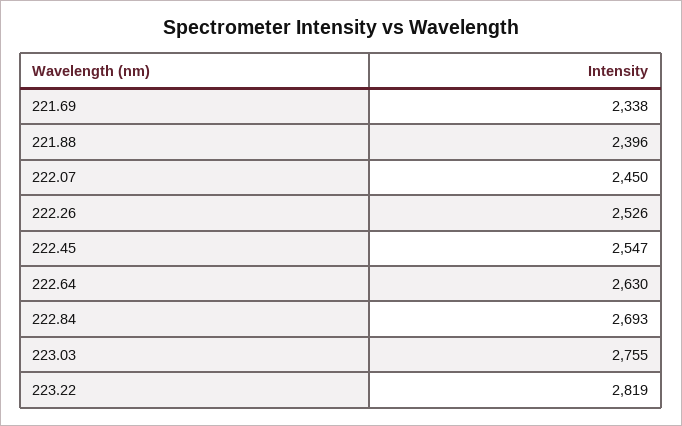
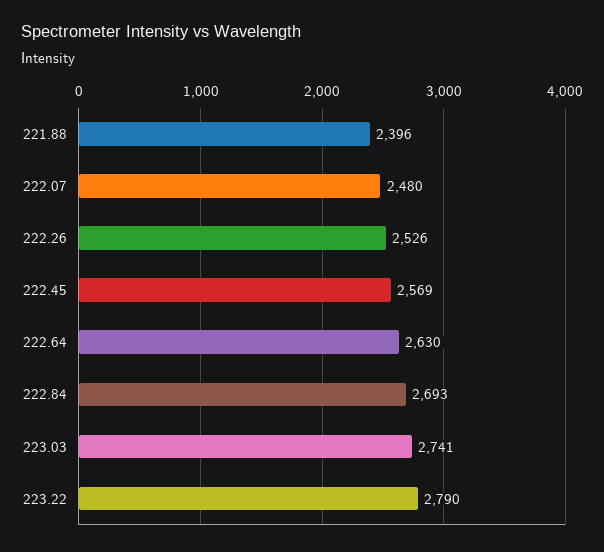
221.69: 2338 -> none
222.07: 2450 -> 2480
222.45: 2547 -> 2569
223.03: 2755 -> 2741
223.22: 2819 -> 2790

